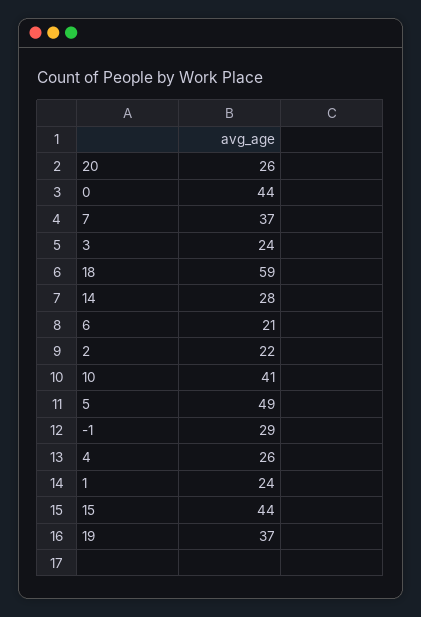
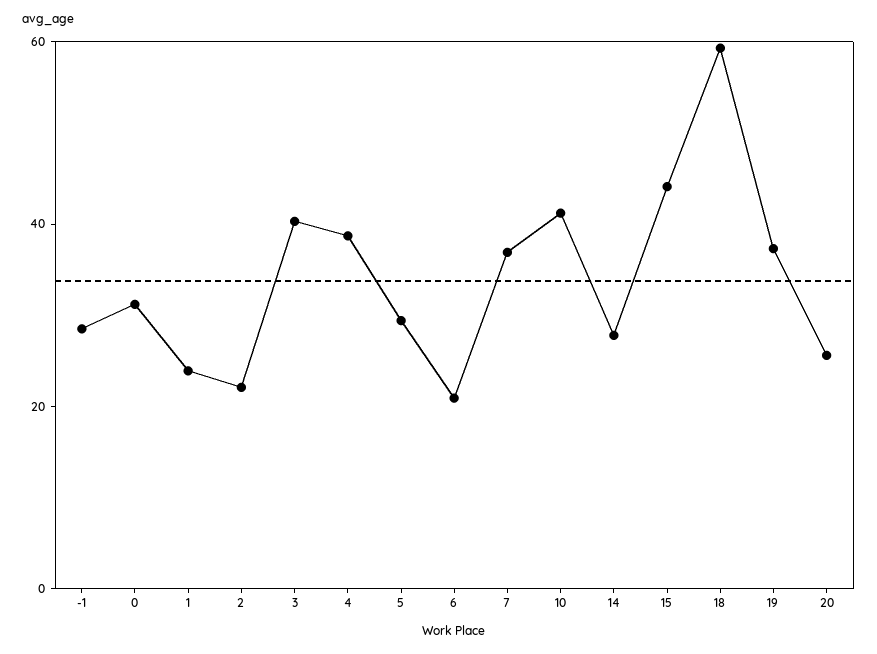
0: 44 -> 30
3: 24 -> 40
5: 49 -> 30
4: 26 -> 40

